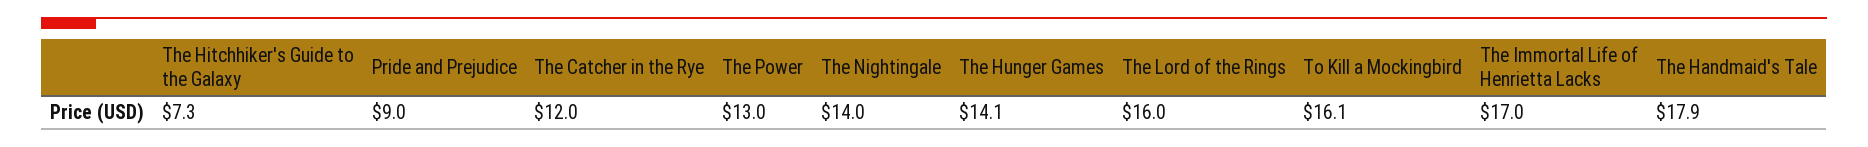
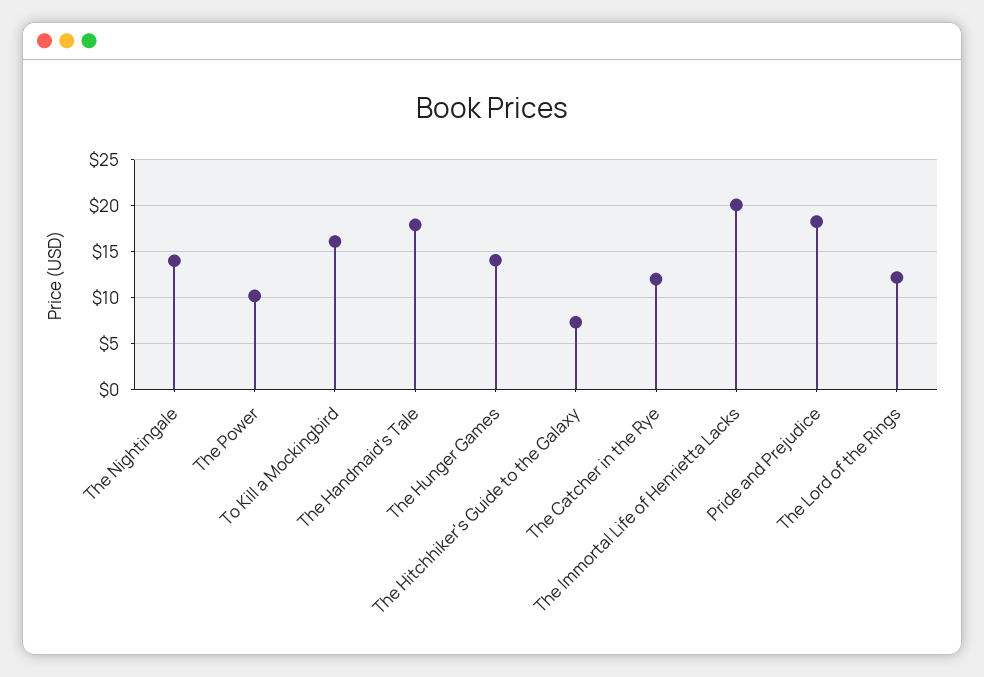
Pride and Prejudice: 9 -> 18
The Power: 13 -> 10
The Lord of the Rings: 16 -> 12
The Immortal Life of Henrietta Lacks: 17 -> 20

